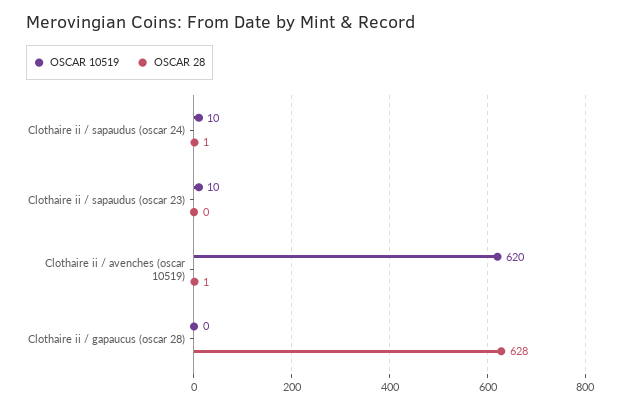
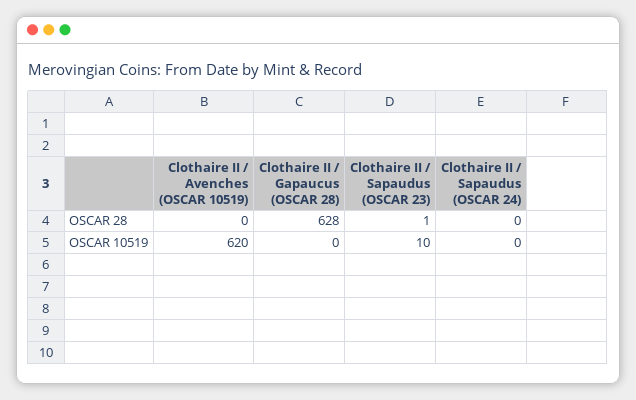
OSCAR 10519, Clothaire ii / sapaudus (oscar 24): 10 -> 0
OSCAR 28, Clothaire ii / sapaudus (oscar 24): 1 -> 0
OSCAR 28, Clothaire ii / sapaudus (oscar 23): 0 -> 1
OSCAR 28, Clothaire ii / avenches (oscar 10519): 1 -> 0

